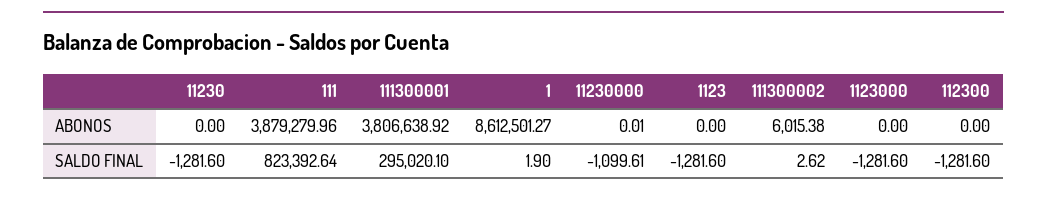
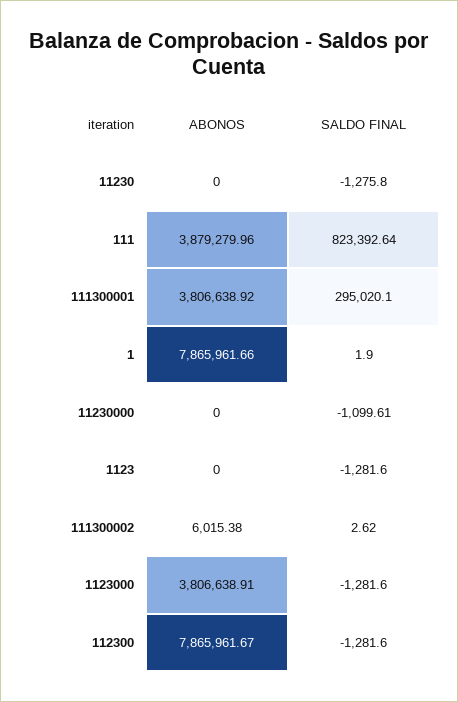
1, ABONOS: 8612501.27 -> 7865961.66
11230000, ABONOS: 0.01 -> 0
1123000, ABONOS: 0 -> 3806638.91
112300, ABONOS: 0 -> 7865961.67
11230, SALDO FINAL: -1281.6 -> -1275.8

